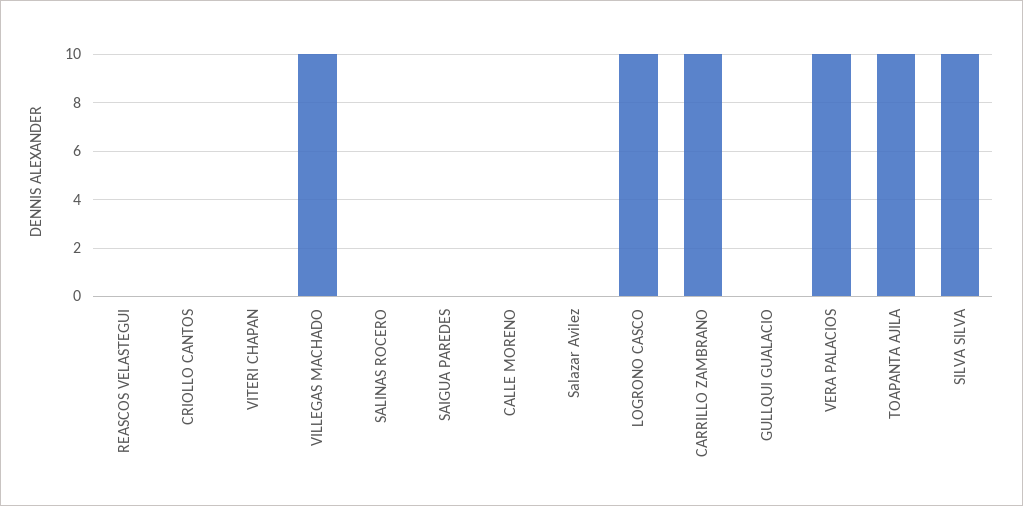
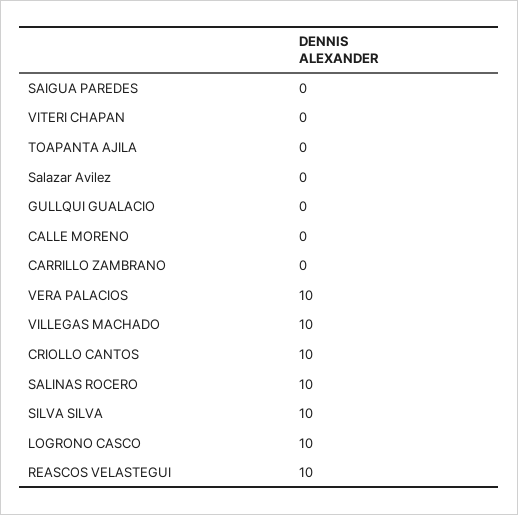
REASCOS VELASTEGUI: 0 -> 10
CRIOLLO CANTOS: 0 -> 10
SALINAS ROCERO: 0 -> 10
CARRILLO ZAMBRANO: 10 -> 0
TOAPANTA AJILA: 10 -> 0

